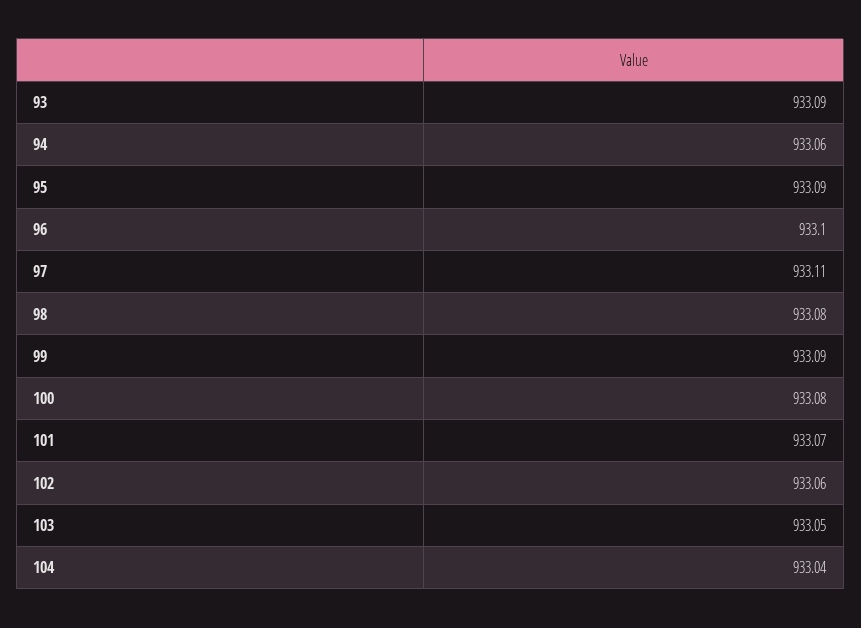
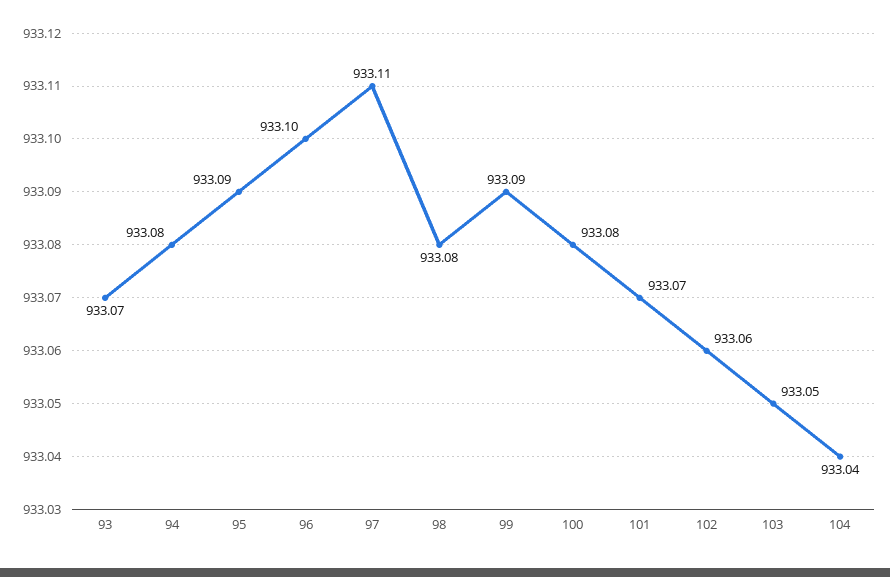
93: 933.09 -> 933.07
94: 933.06 -> 933.08

